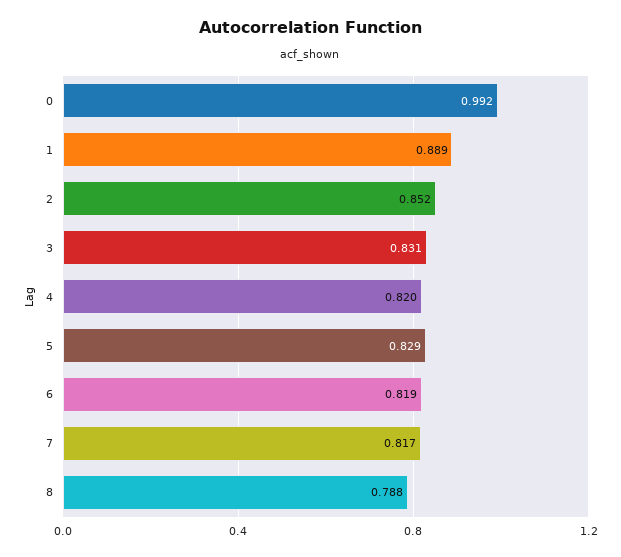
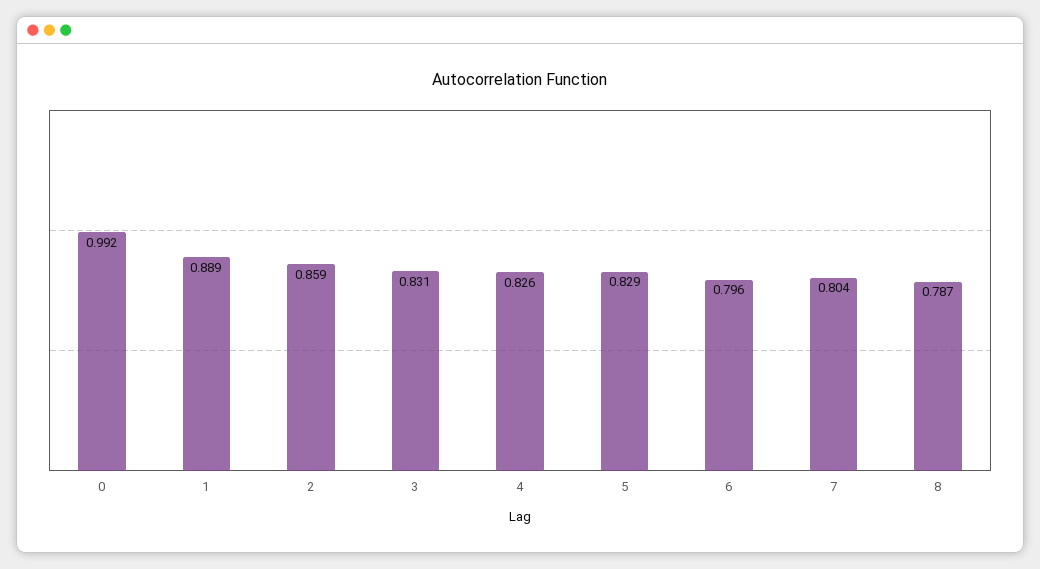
2: 0.852 -> 0.859
4: 0.82 -> 0.826
6: 0.819 -> 0.796
7: 0.817 -> 0.804
8: 0.788 -> 0.787

